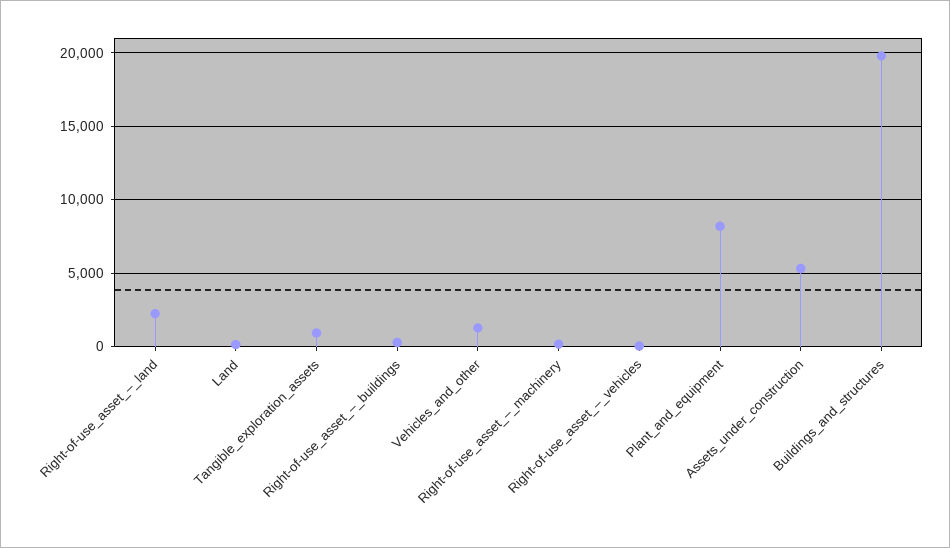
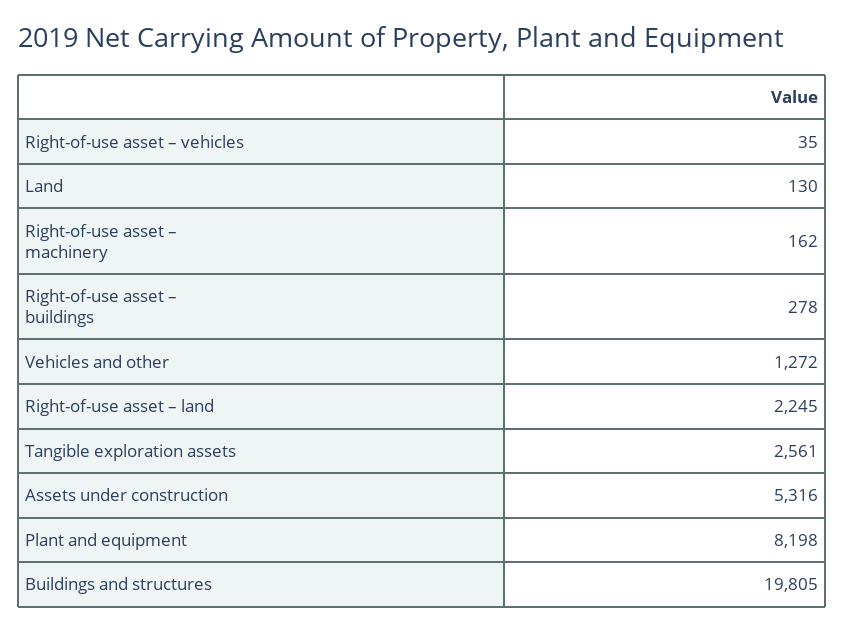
Tangible_exploration_assets: 1000 -> 2561

